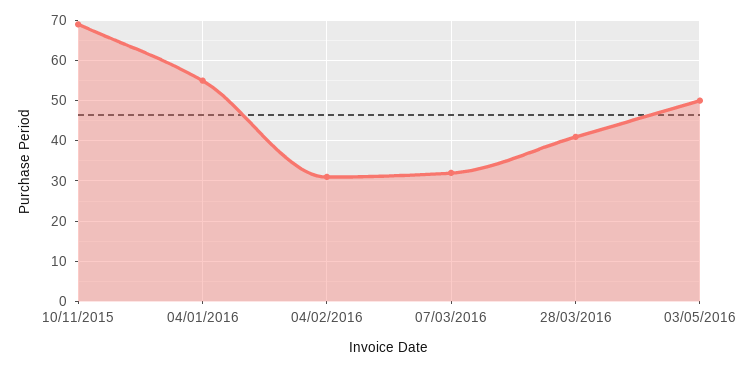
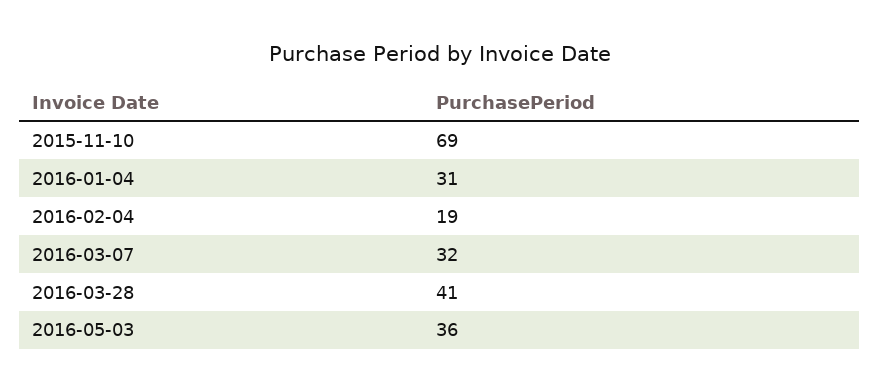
04/01/2016: 55 -> 31
04/02/2016: 30 -> 19
03/05/2016: 50 -> 36

